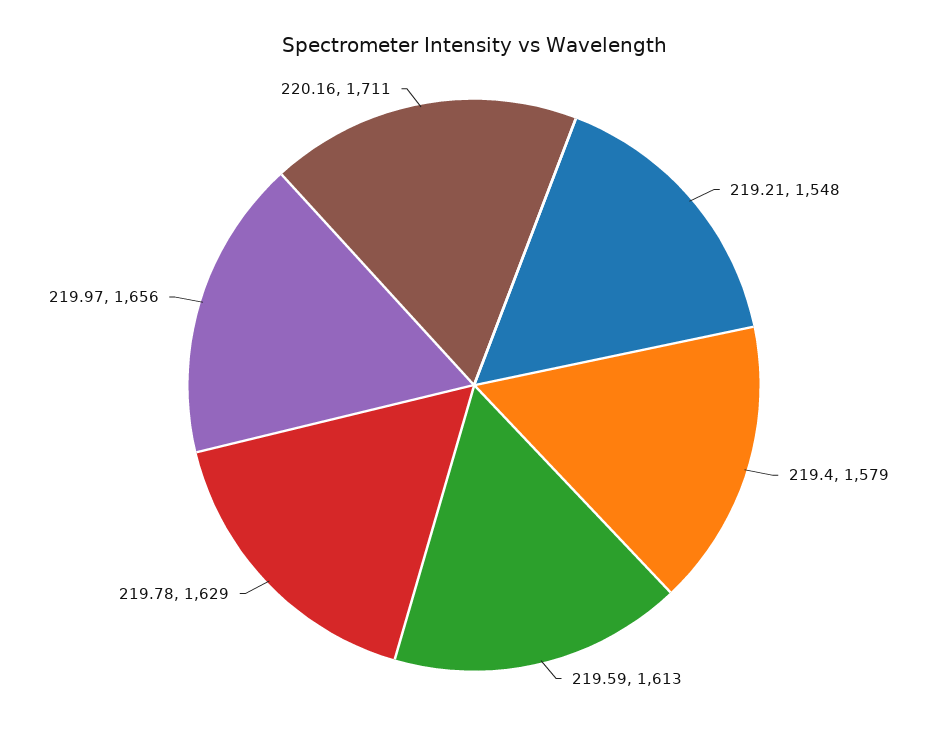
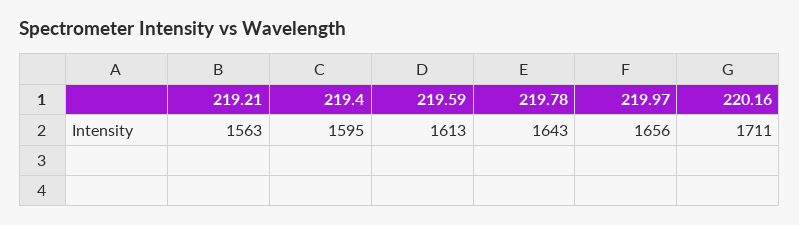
219.21: 1548 -> 1563
219.4: 1579 -> 1595
219.78: 1629 -> 1643

